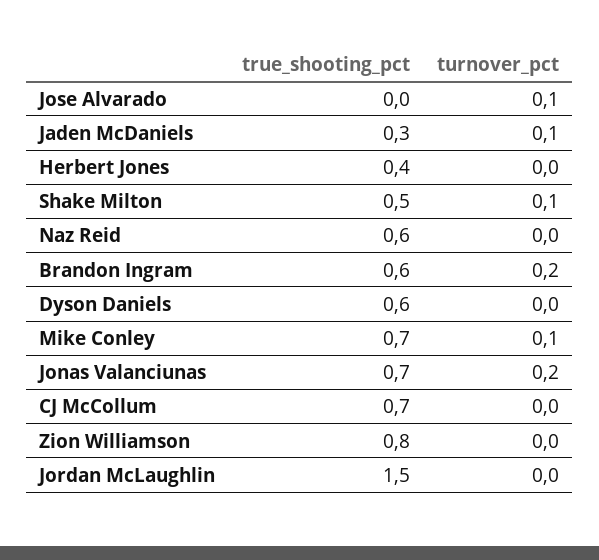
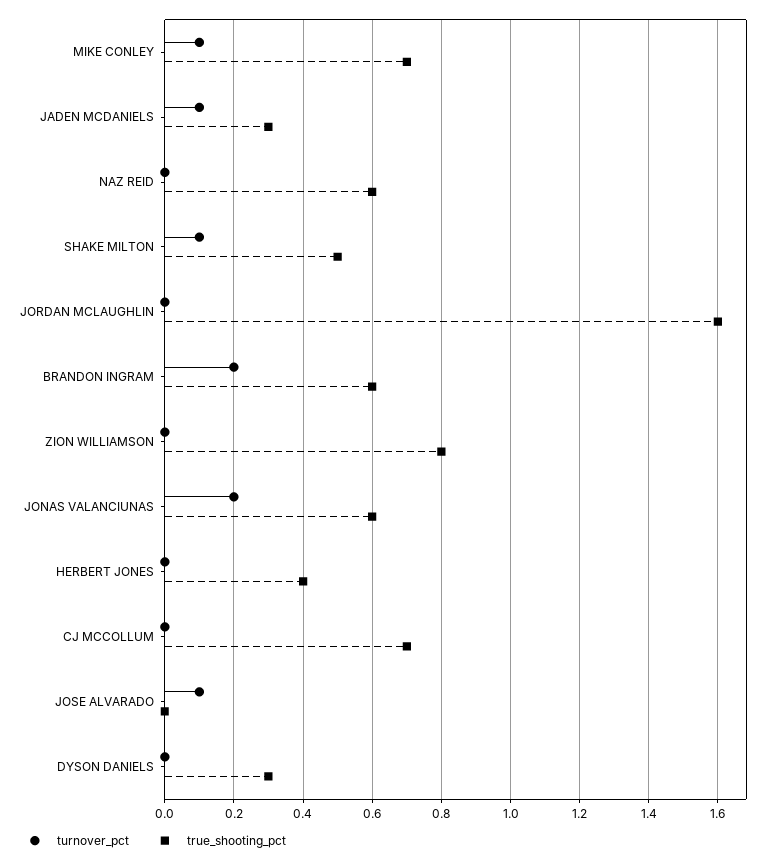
true_shooting_pct, Dyson Daniels: 0.6 -> 0.3
true_shooting_pct, Jonas Valanciunas: 0.7 -> 0.6
true_shooting_pct, Jordan McLaughlin: 1.5 -> 1.6

